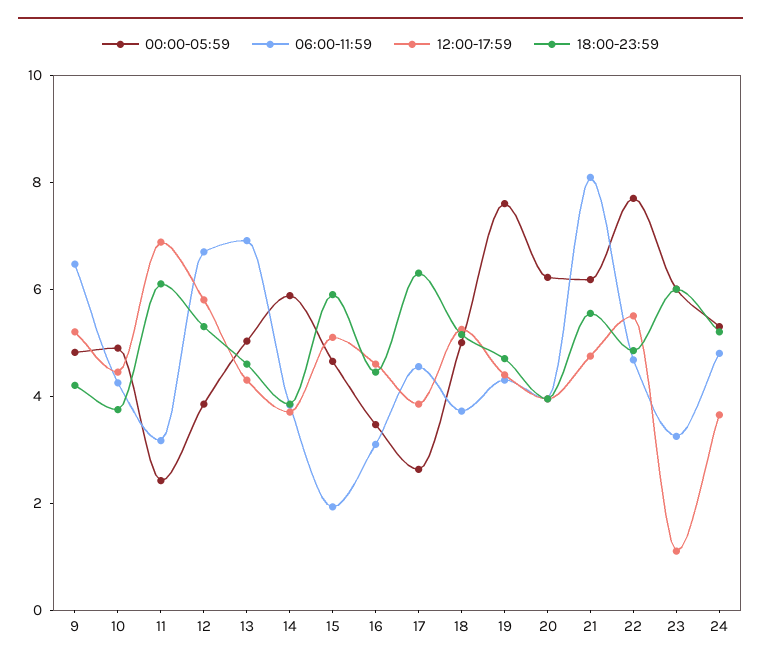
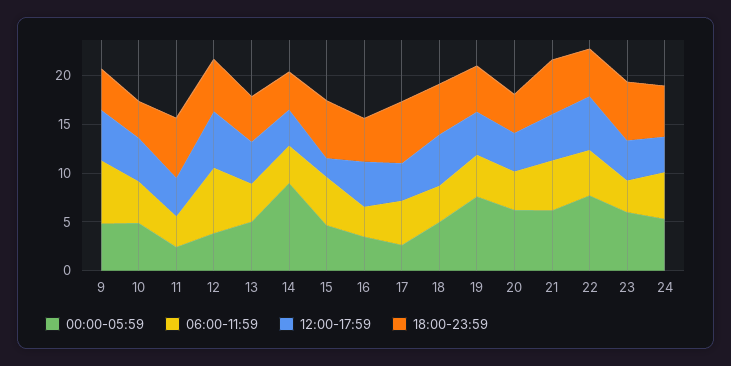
12:00-17:59, 11: 7 -> 4
06:00-11:59, 13: 7 -> 4
00:00-05:59, 14: 6 -> 9
06:00-11:59, 15: 2 -> 5
12:00-17:59, 15: 5 -> 2
06:00-11:59, 21: 8 -> 5
12:00-17:59, 23: 1 -> 4

